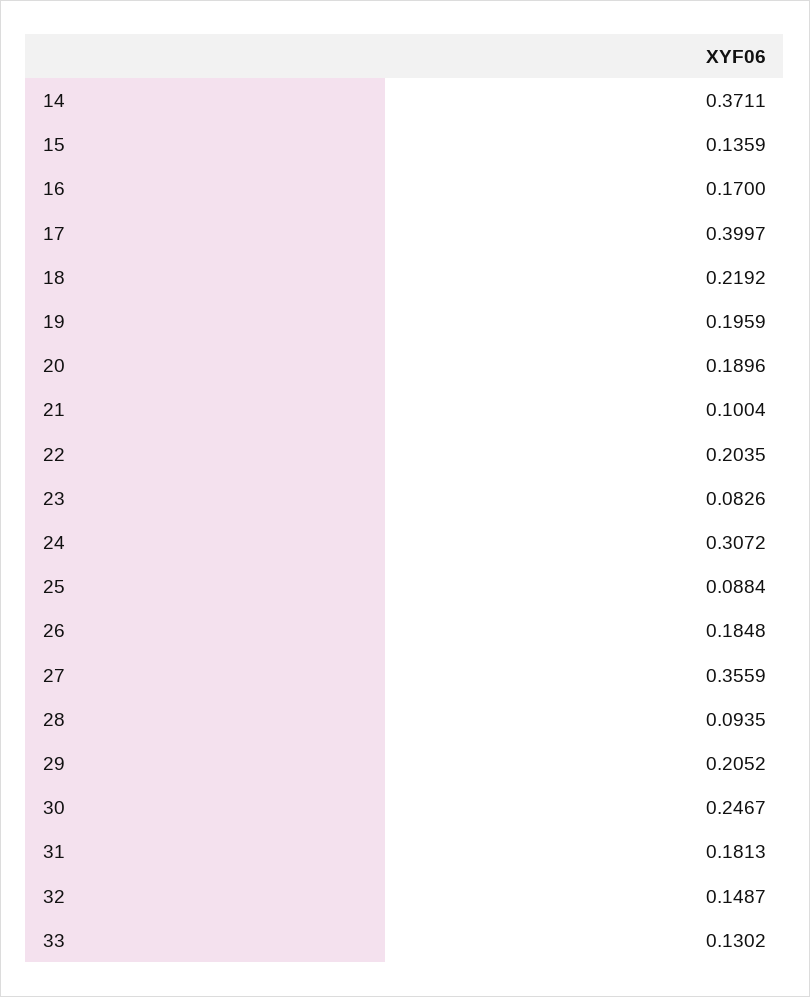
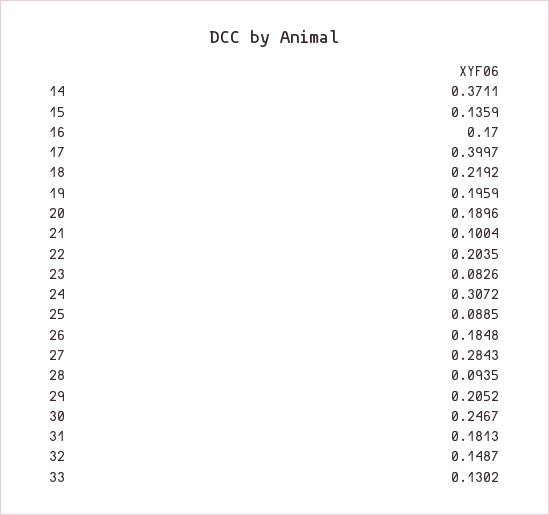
25: 0.0884 -> 0.0885
27: 0.3559 -> 0.2843

